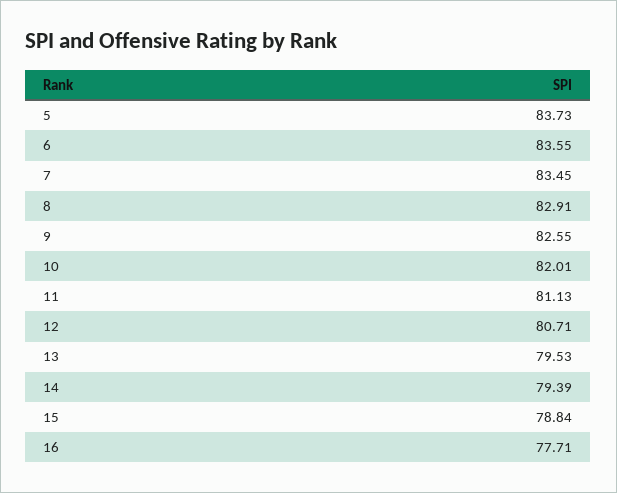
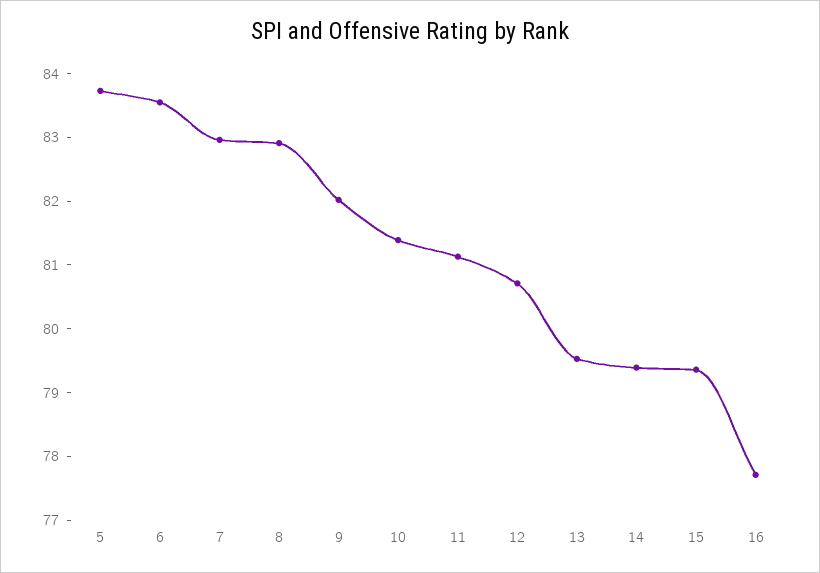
7: 83.45 -> 83
9: 82.55 -> 82
10: 82.01 -> 81.4
15: 78.84 -> 79.4

